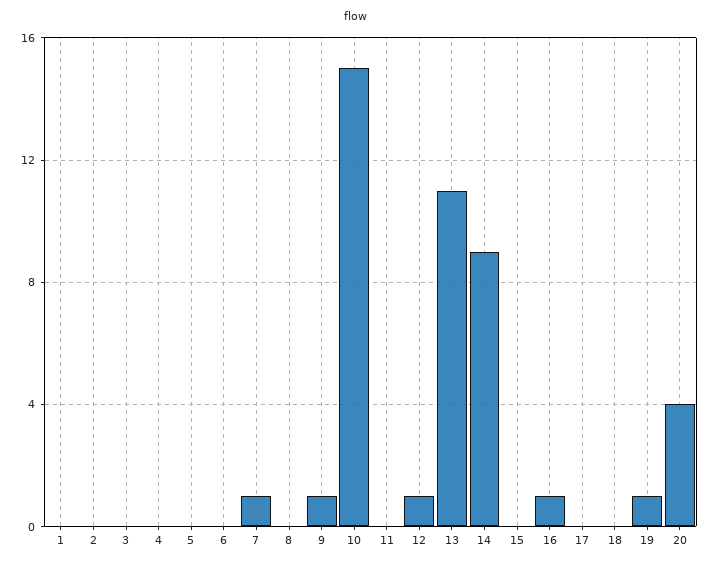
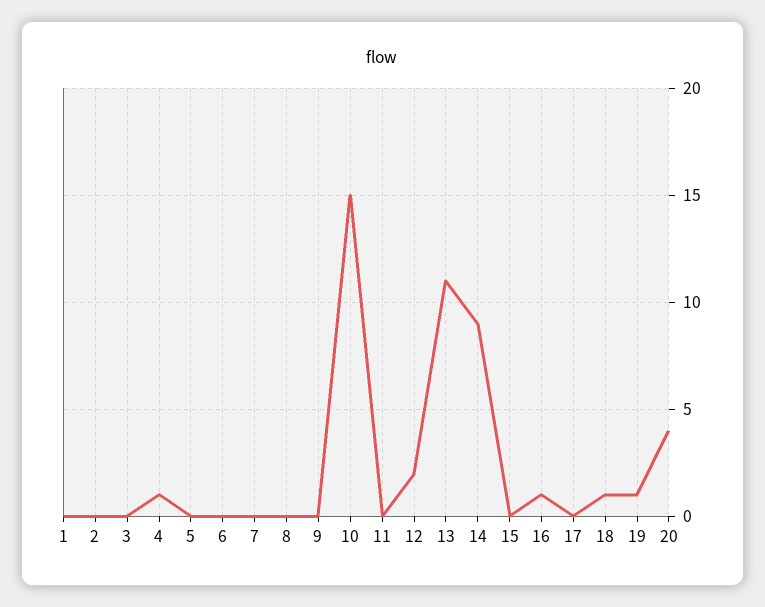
4: 0 -> 1
7: 1 -> 0
9: 1 -> 0
12: 1 -> 2
18: 0 -> 1

